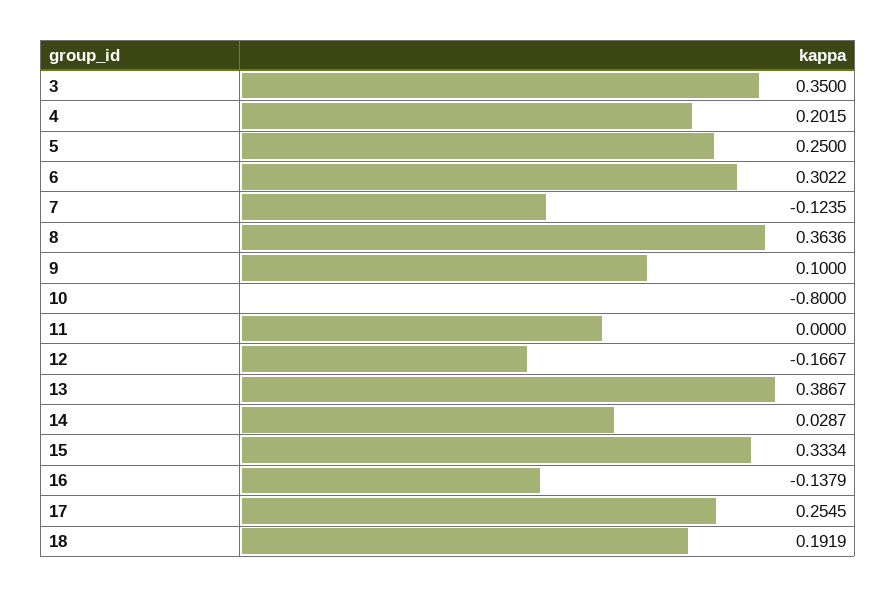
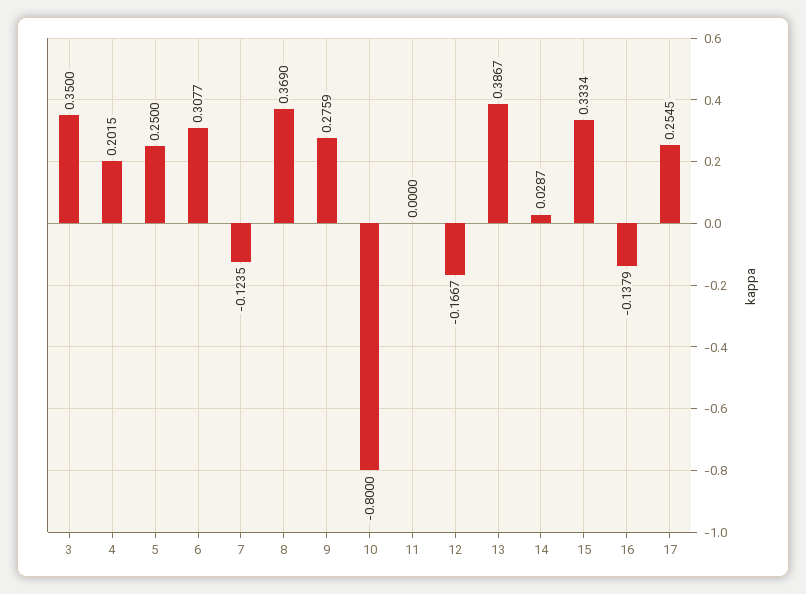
6: 0.3022 -> 0.3077
8: 0.3636 -> 0.369
9: 0.1 -> 0.2759
18: 0.1919 -> none

